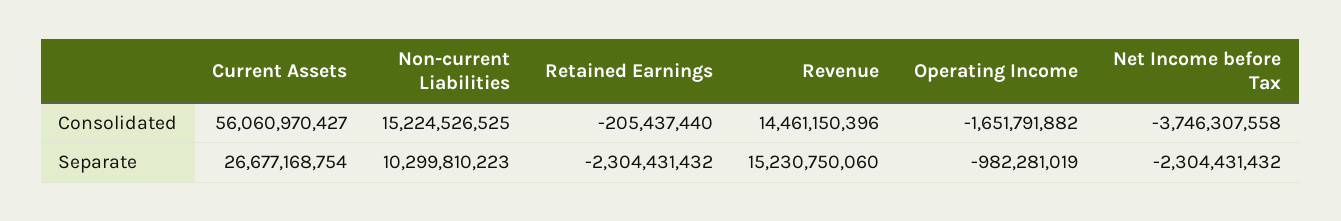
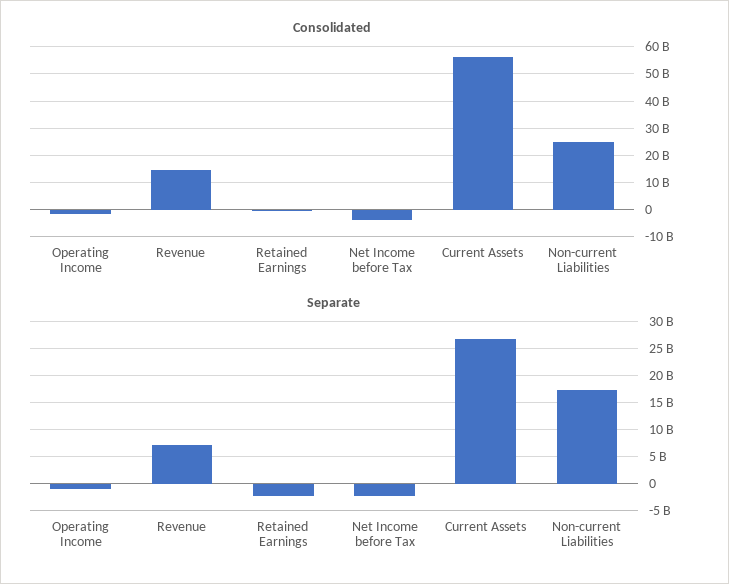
Consolidated, Non-current Liabilities: 15224526525 -> 25000000000
Separate, Non-current Liabilities: 10299810223 -> 17500000000
Separate, Revenue: 15230750060 -> 7500000000

